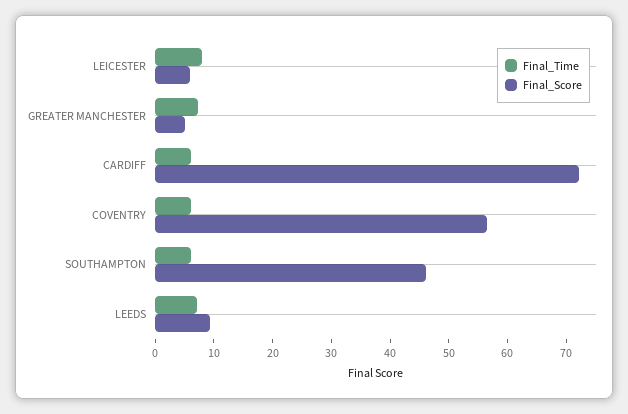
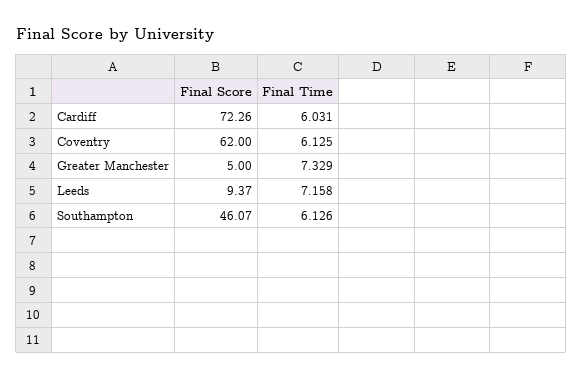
Final_Time, LEICESTER: 8 -> none
Final_Score, LEICESTER: 6 -> none
Final_Score, COVENTRY: 56 -> 62

